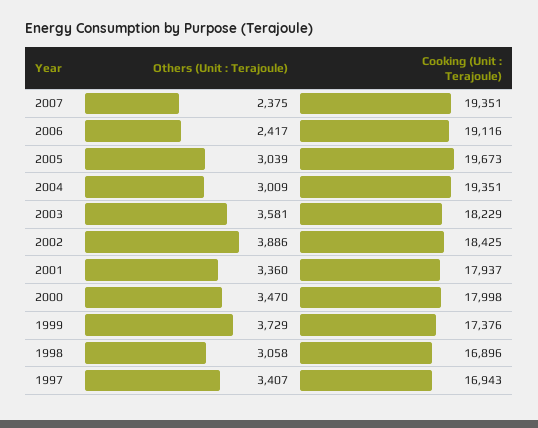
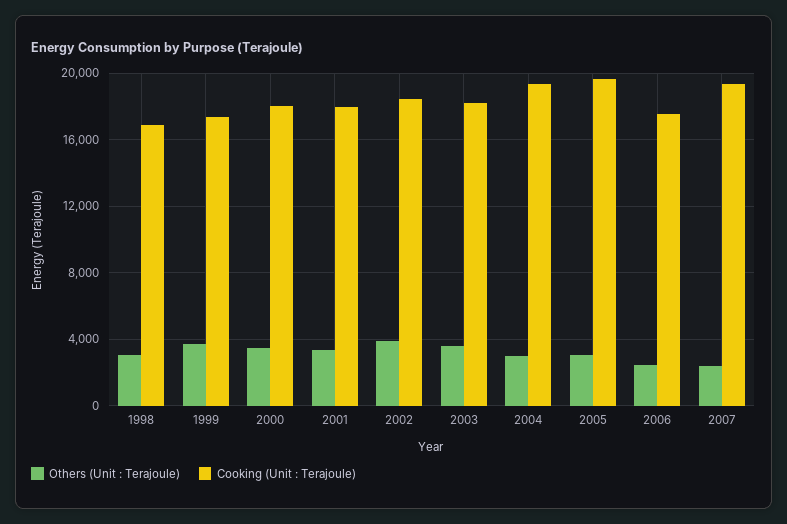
Cooking (Unit : Terajoule), 2006: 19116 -> 17500
Others (Unit : Terajoule), 1997: 3407 -> none
Cooking (Unit : Terajoule), 1997: 16943 -> none

